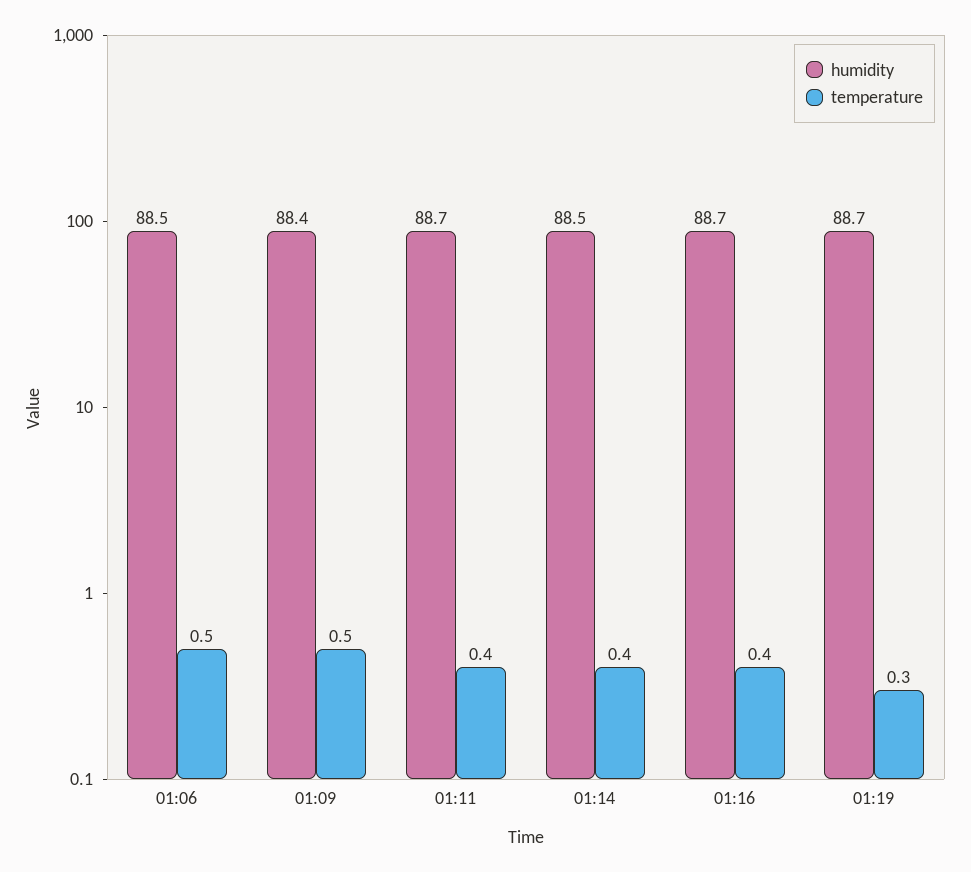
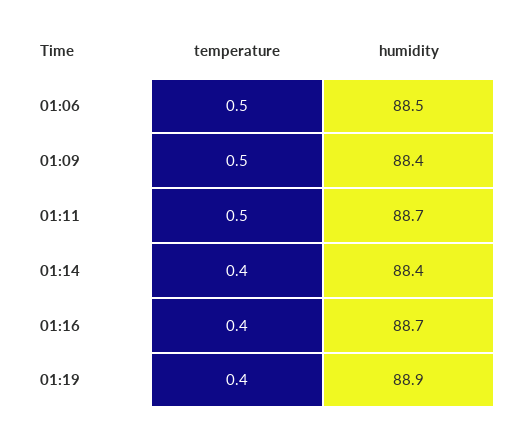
temperature, 01:11: 0.4 -> 0.5
humidity, 01:14: 88.5 -> 88.4
humidity, 01:19: 88.7 -> 88.9
temperature, 01:19: 0.3 -> 0.4

